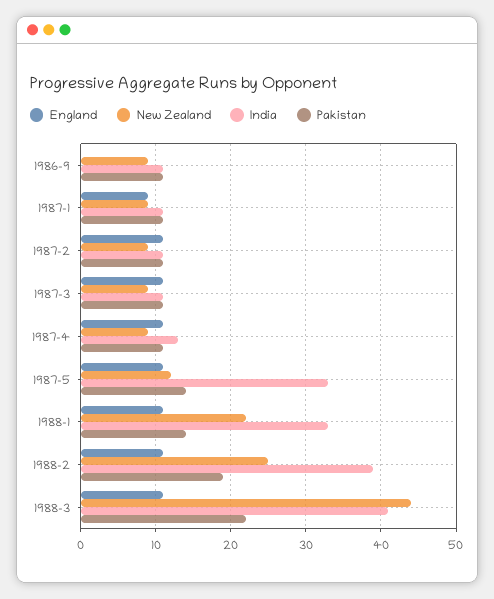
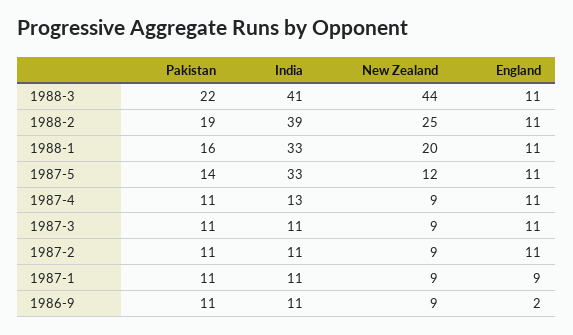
England, 1986-9: 0 -> 2
New Zealand, 1988-1: 22 -> 20
Pakistan, 1988-1: 14 -> 16

